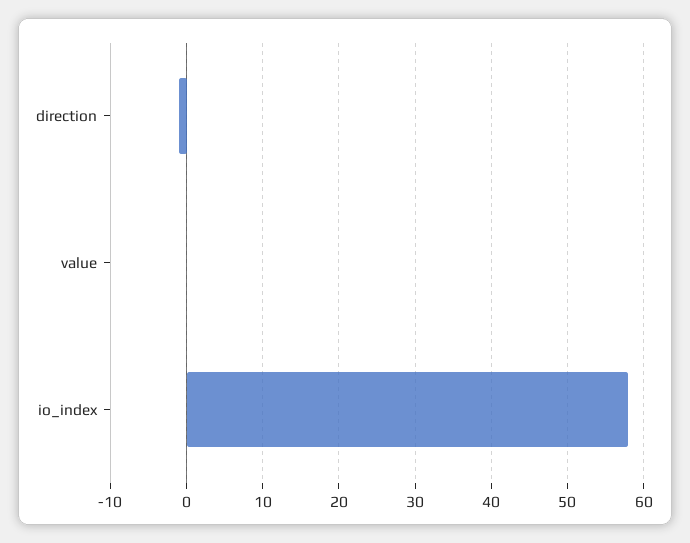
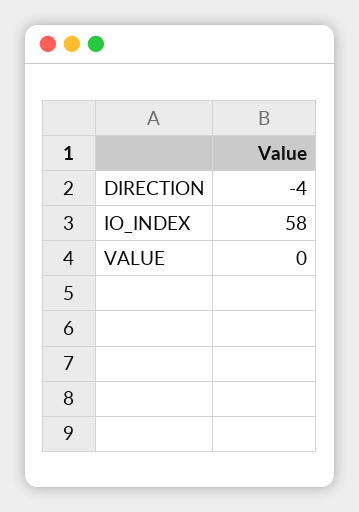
direction: -1 -> -4

